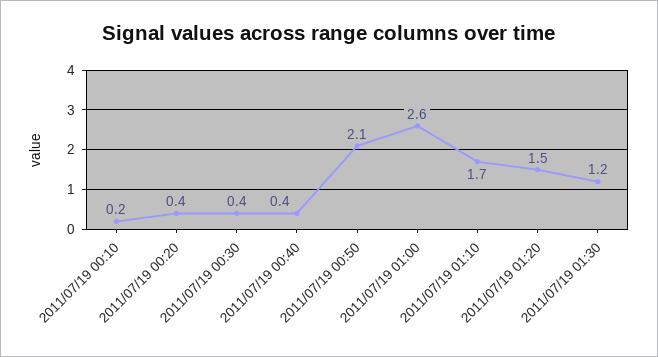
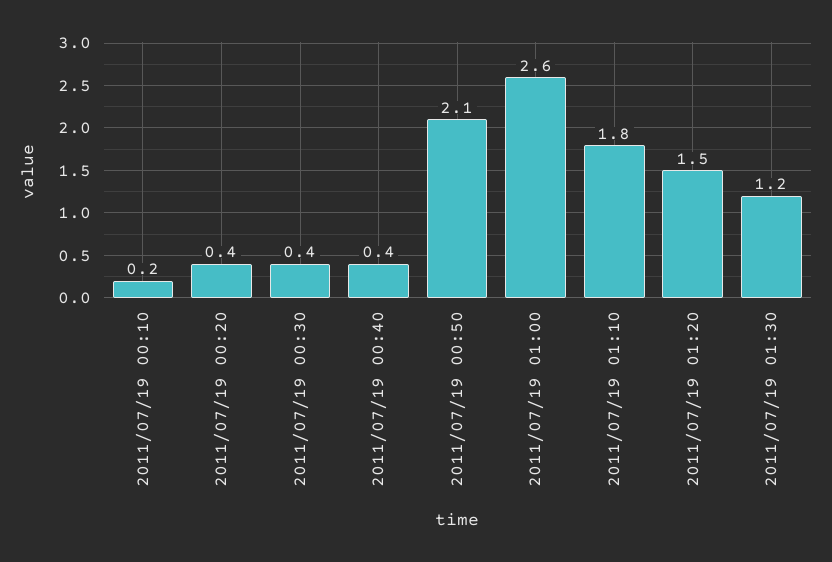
2011/07/19 01:10: 1.7 -> 1.8

